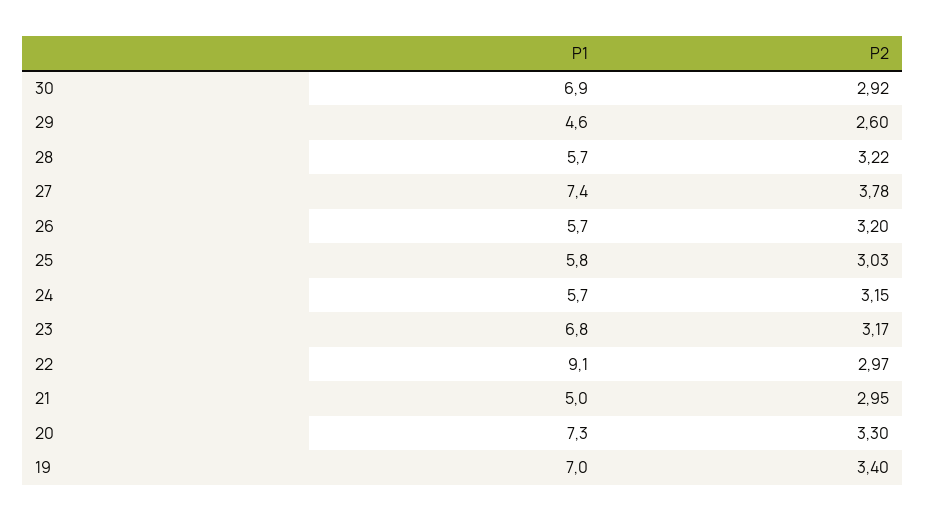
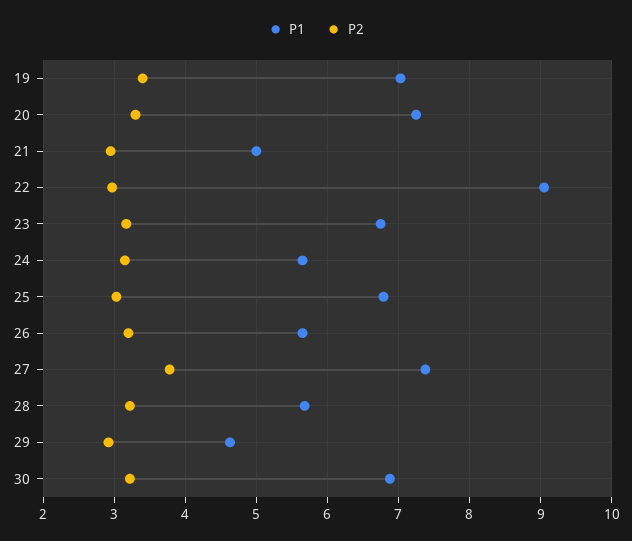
P2, 30: 2.92 -> 3.2
P2, 29: 2.6 -> 2.9
P1, 25: 5.8 -> 6.8

